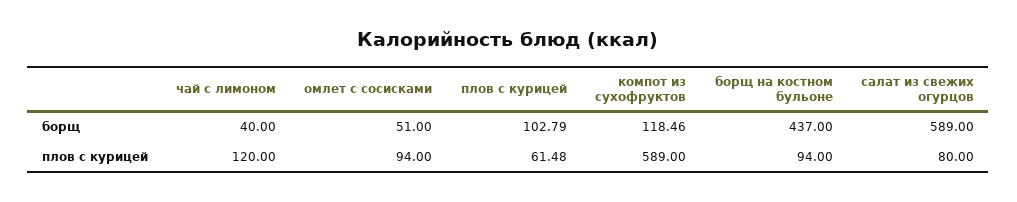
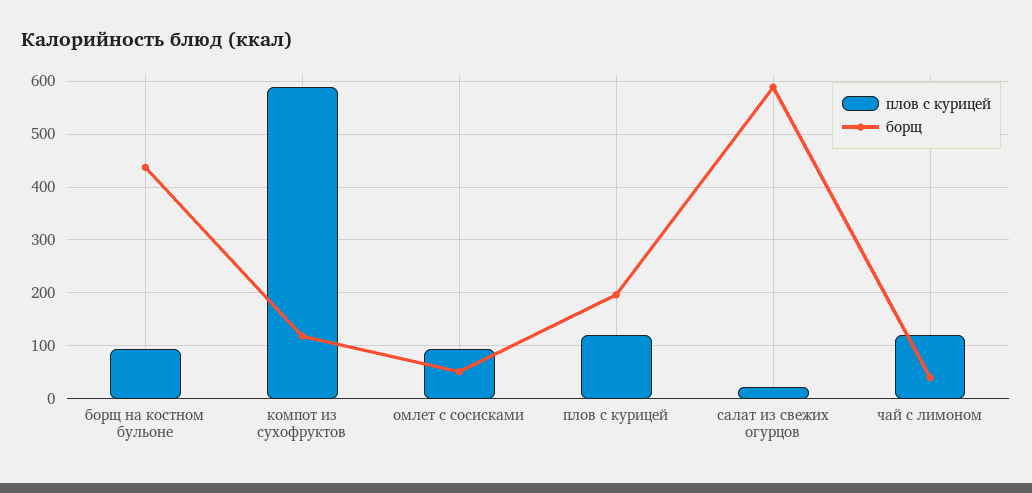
борщ, плов с курицей: 102.79 -> 200
плов с курицей, плов с курицей: 61.48 -> 120
плов с курицей, салат из свежих огурцов: 80 -> 20

